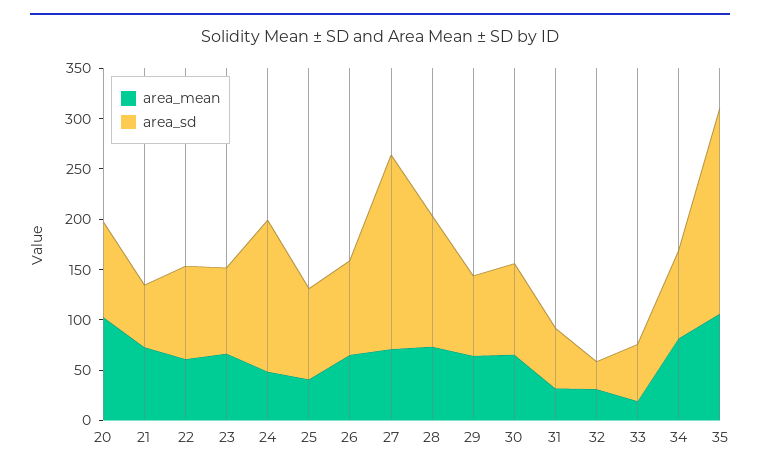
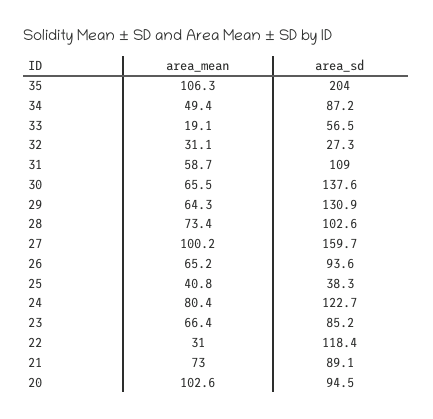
area_sd, 21: 60 -> 89.1
area_mean, 22: 60 -> 31
area_sd, 22: 90 -> 118.4
area_mean, 24: 50 -> 80.4
area_sd, 24: 150 -> 122.7
area_sd, 25: 90 -> 38.3
area_mean, 27: 70 -> 100.2
area_sd, 27: 190 -> 159.7
area_sd, 28: 130 -> 102.6
area_sd, 29: 80 -> 130.9
area_sd, 30: 90 -> 137.6
area_mean, 31: 30 -> 58.7
area_sd, 31: 60 -> 109
area_mean, 34: 80 -> 49.4

